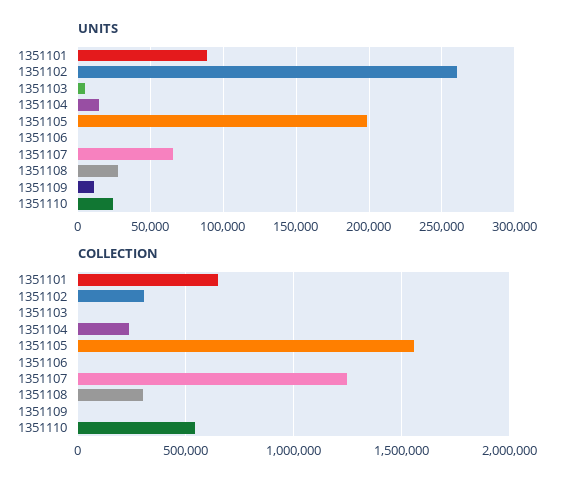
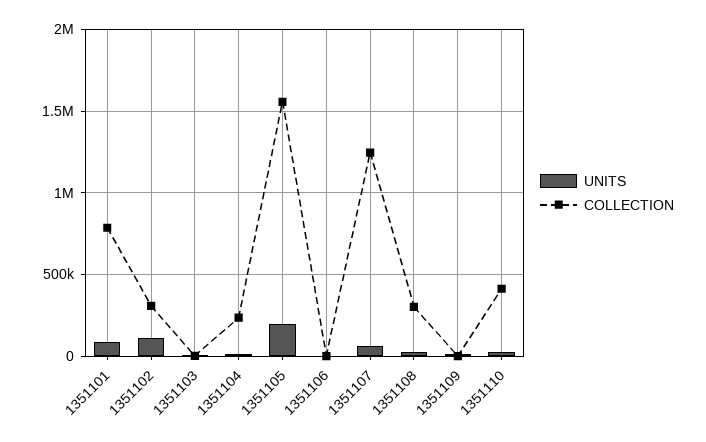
UNITS, 1351102: 260000 -> 100000
COLLECTION, 1351101: 650000 -> 800000
COLLECTION, 1351110: 550000 -> 400000

